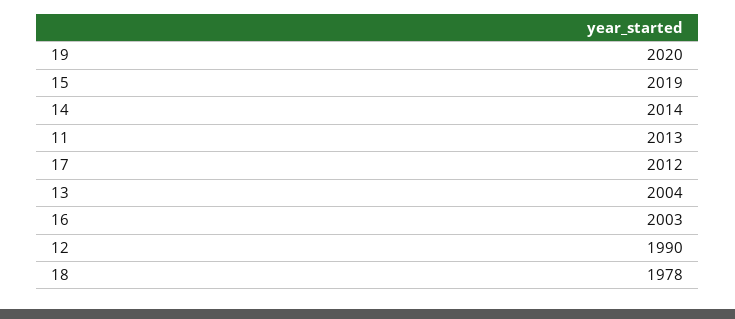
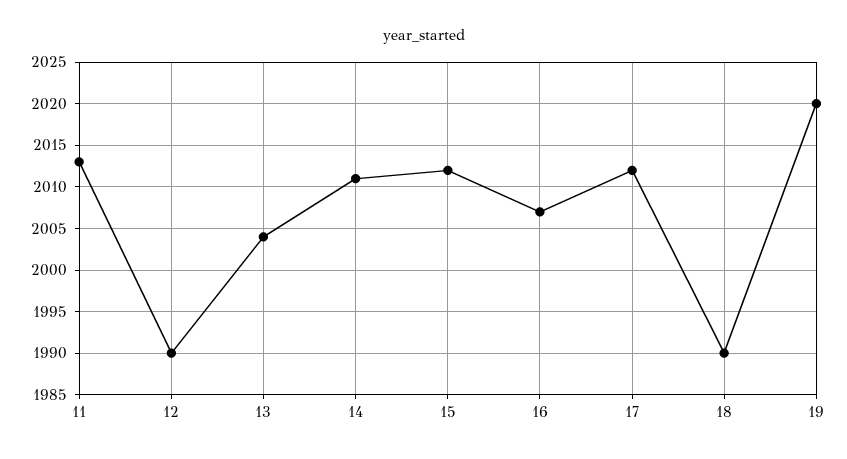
15: 2019 -> 2012
14: 2014 -> 2011
16: 2003 -> 2007
18: 1978 -> 1990

